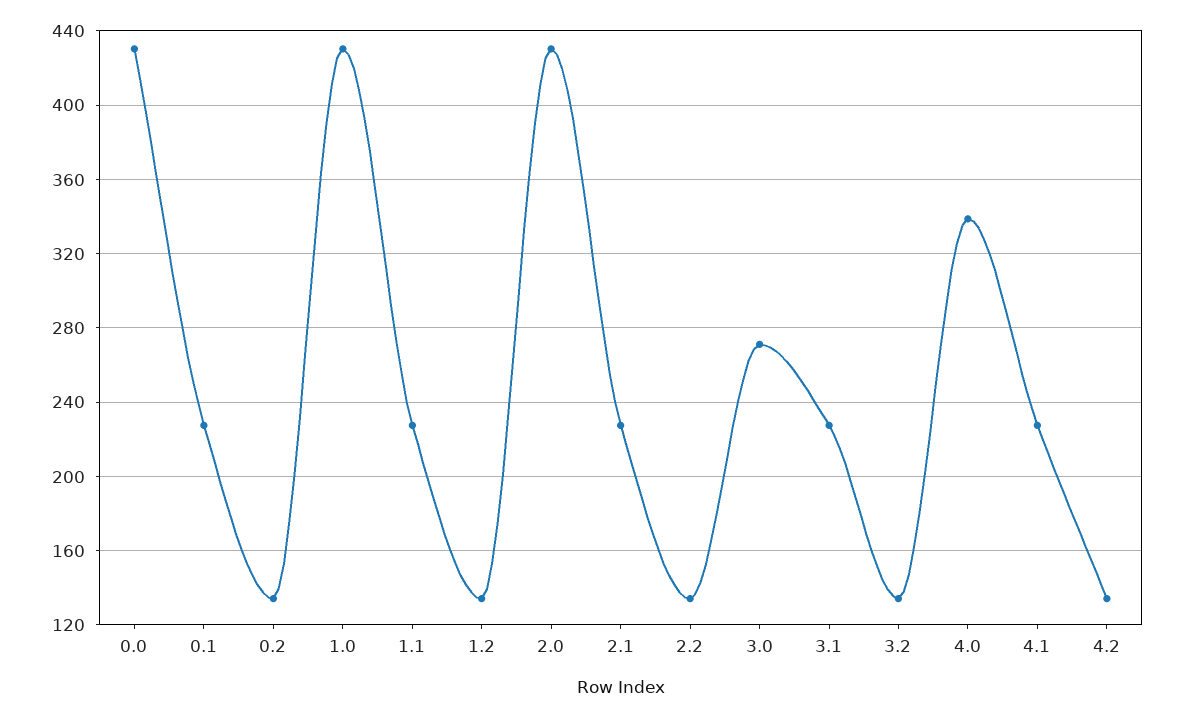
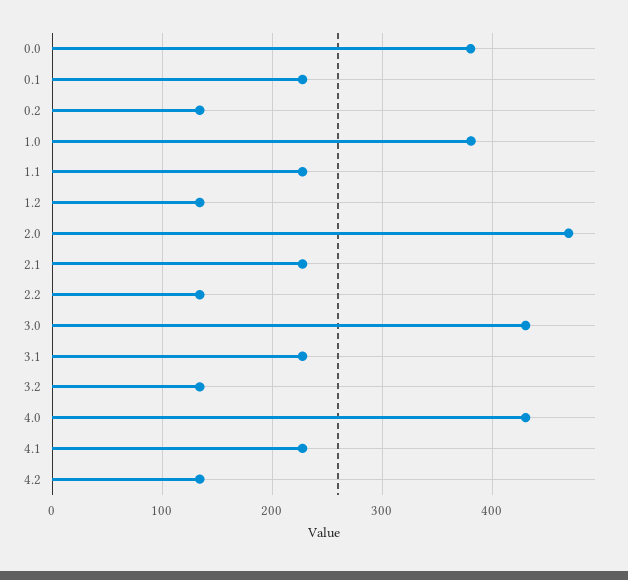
0.0: 430 -> 380
1.0: 430 -> 380
2.0: 430 -> 470
3.0: 270 -> 430
4.0: 340 -> 430

